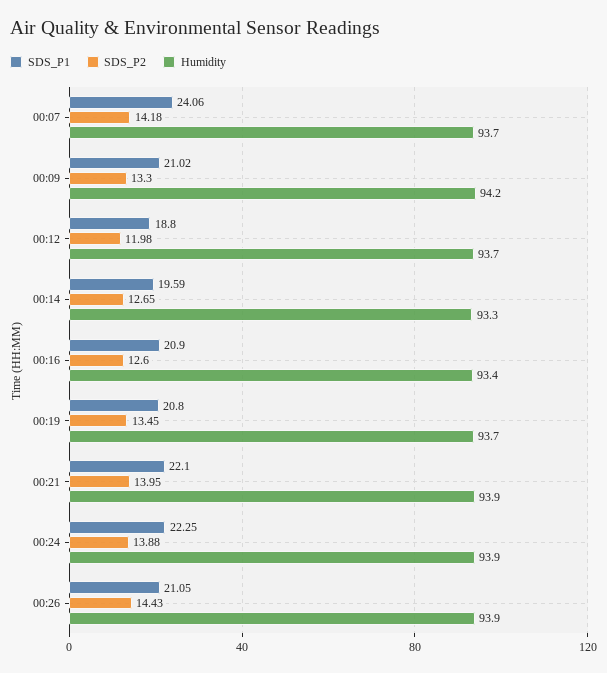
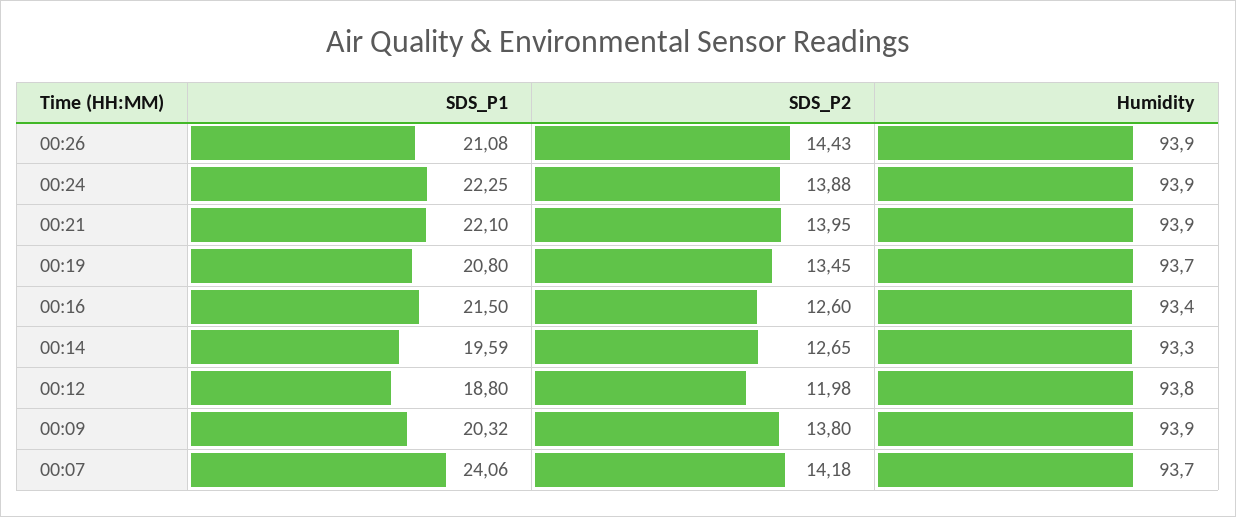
SDS_P1, 00:09: 21.02 -> 20.32
SDS_P2, 00:09: 13.3 -> 13.8
Humidity, 00:09: 94.2 -> 93.9
Humidity, 00:12: 93.7 -> 93.8
SDS_P1, 00:16: 20.9 -> 21.5
SDS_P1, 00:26: 21.05 -> 21.08

